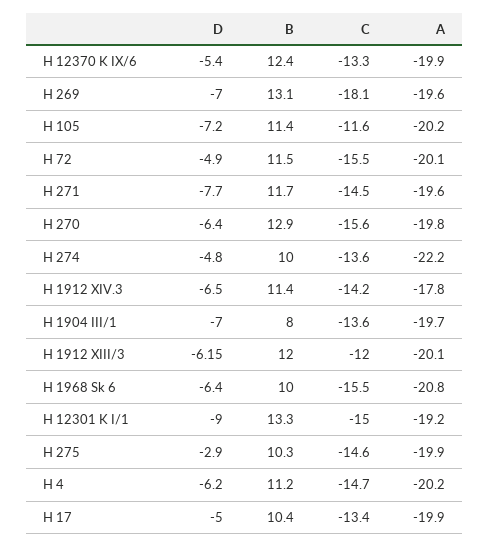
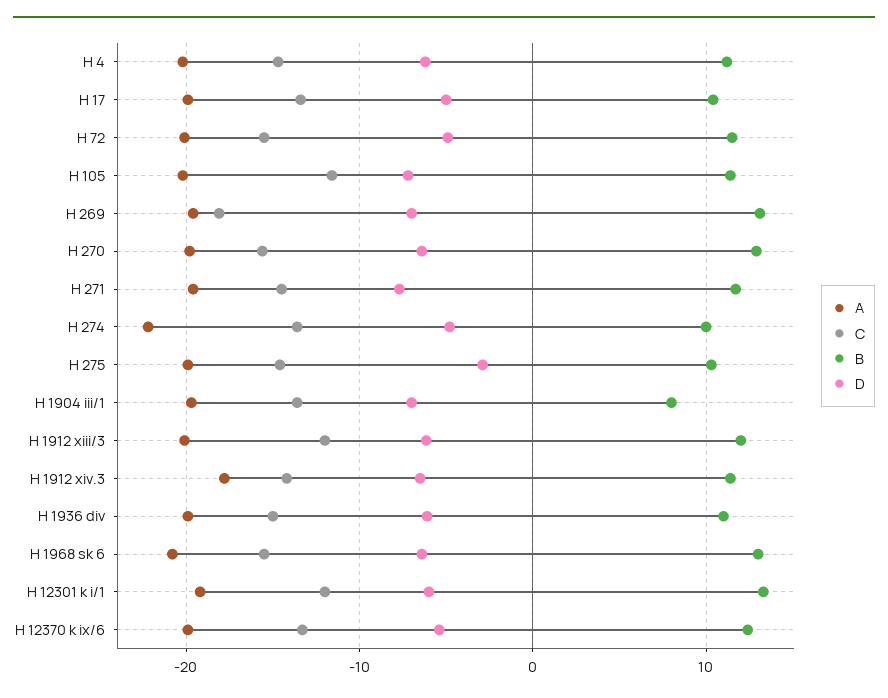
B, H 1968 Sk 6: 10 -> 13
D, H 12301 K I/1: -9 -> -6
C, H 12301 K I/1: -15 -> -12
A, H 1936 div: none -> -20
C, H 1936 div: none -> -15
B, H 1936 div: none -> 11
D, H 1936 div: none -> -6

